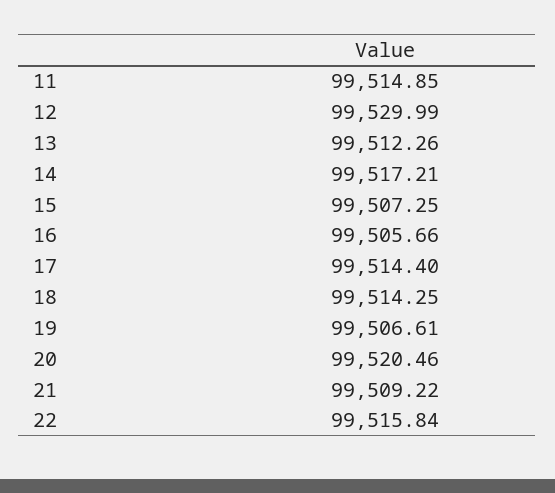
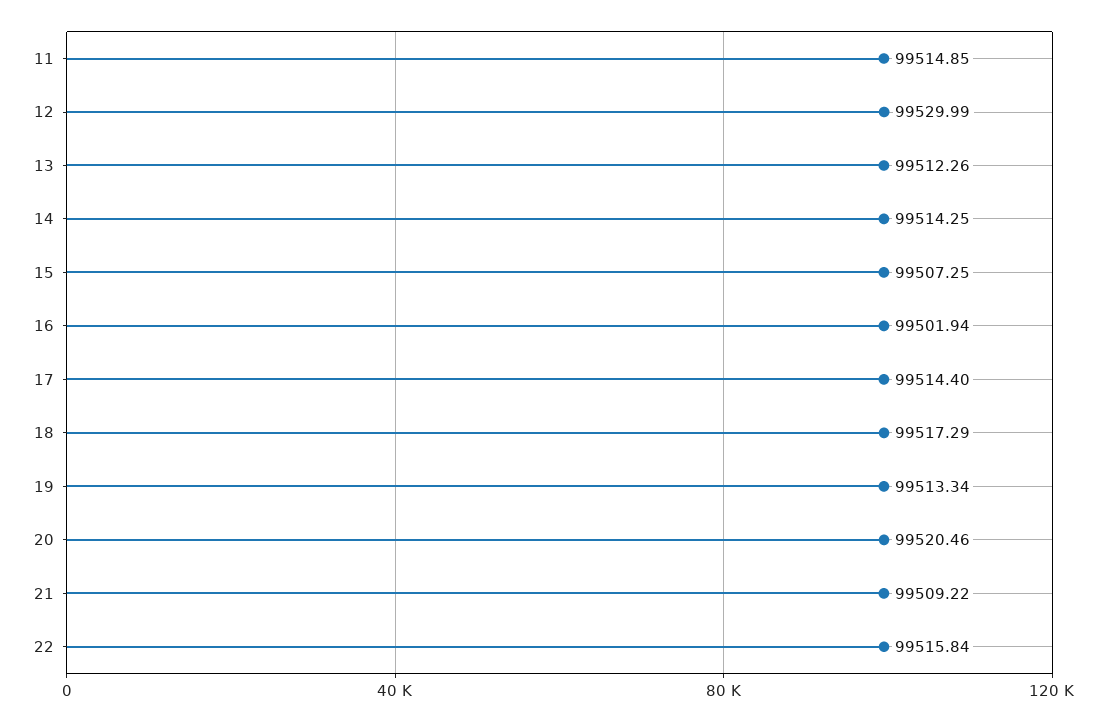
14: 99517.21 -> 99514.25
16: 99505.66 -> 99501.94
18: 99514.25 -> 99517.29
19: 99506.61 -> 99513.34

